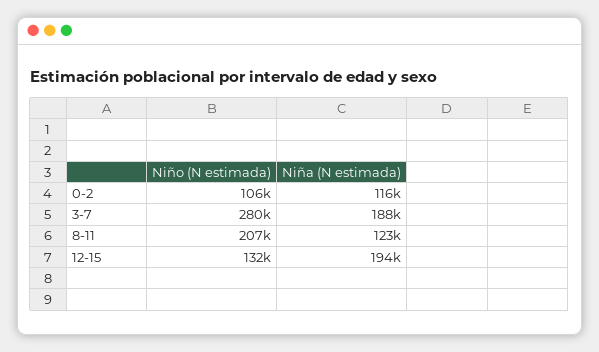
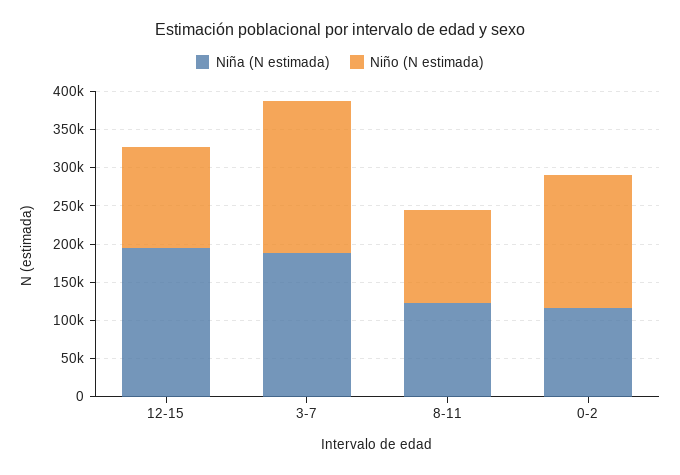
Niño (N estimada), 0-2: 106000 -> 175000
Niño (N estimada), 3-7: 280000 -> 200000
Niño (N estimada), 8-11: 207000 -> 125000

